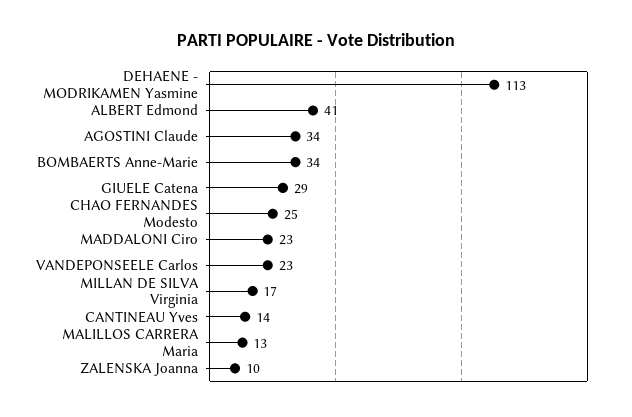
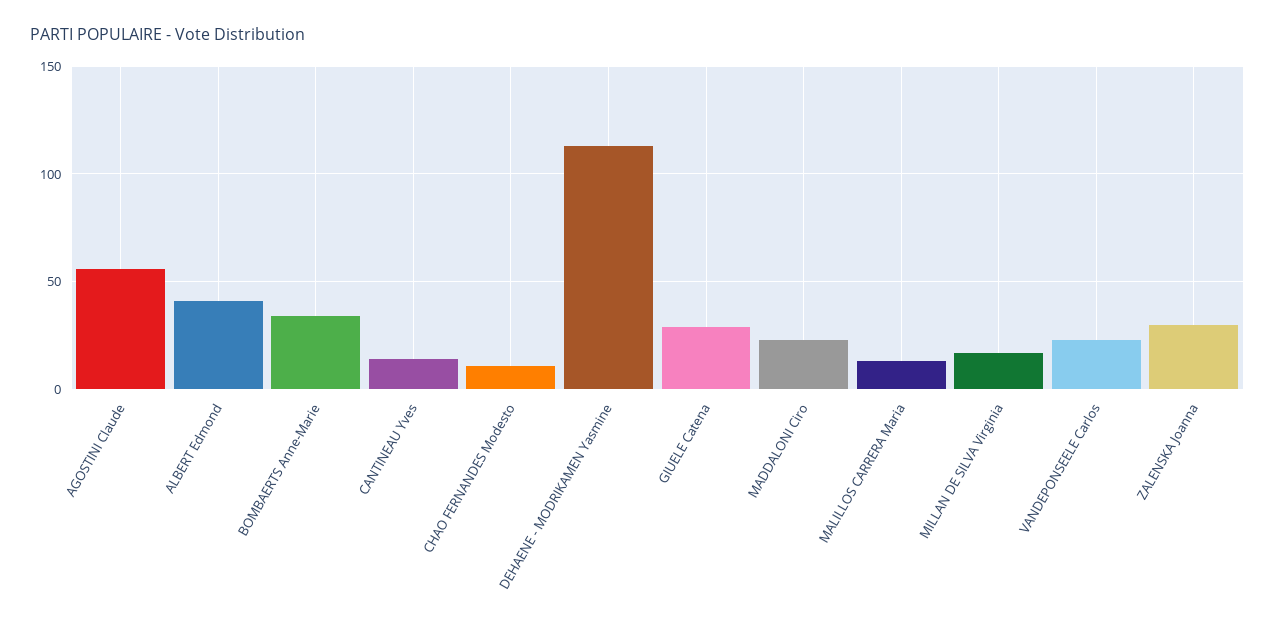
AGOSTINI Claude: 34 -> 55
CHAO FERNANDES Modesto: 25 -> 10
ZALENSKA Joanna: 10 -> 30

